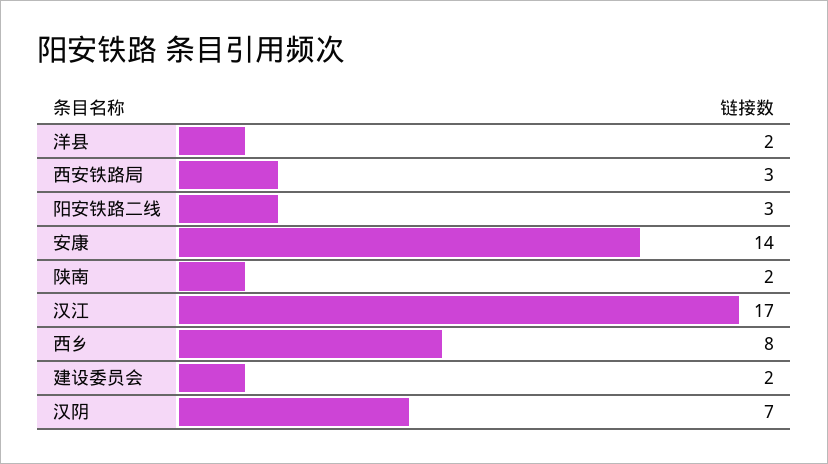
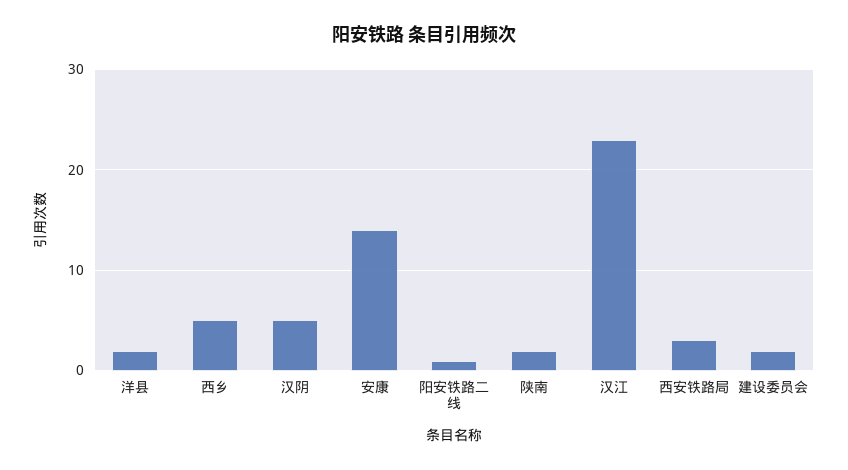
阳安铁路二线: 3 -> 1
汉江: 17 -> 23
西乡: 8 -> 5
汉阴: 7 -> 5

